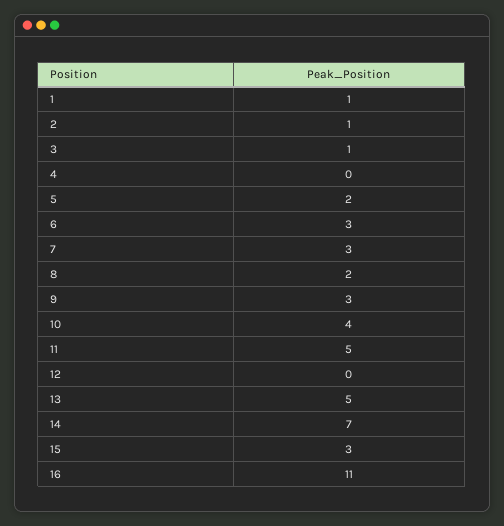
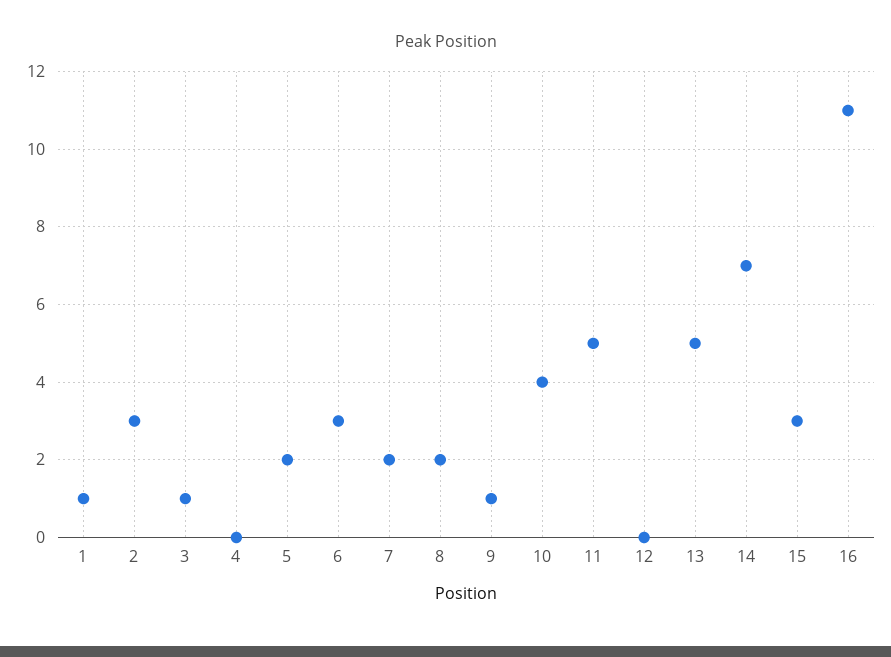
2: 1 -> 3
7: 3 -> 2
9: 3 -> 1

